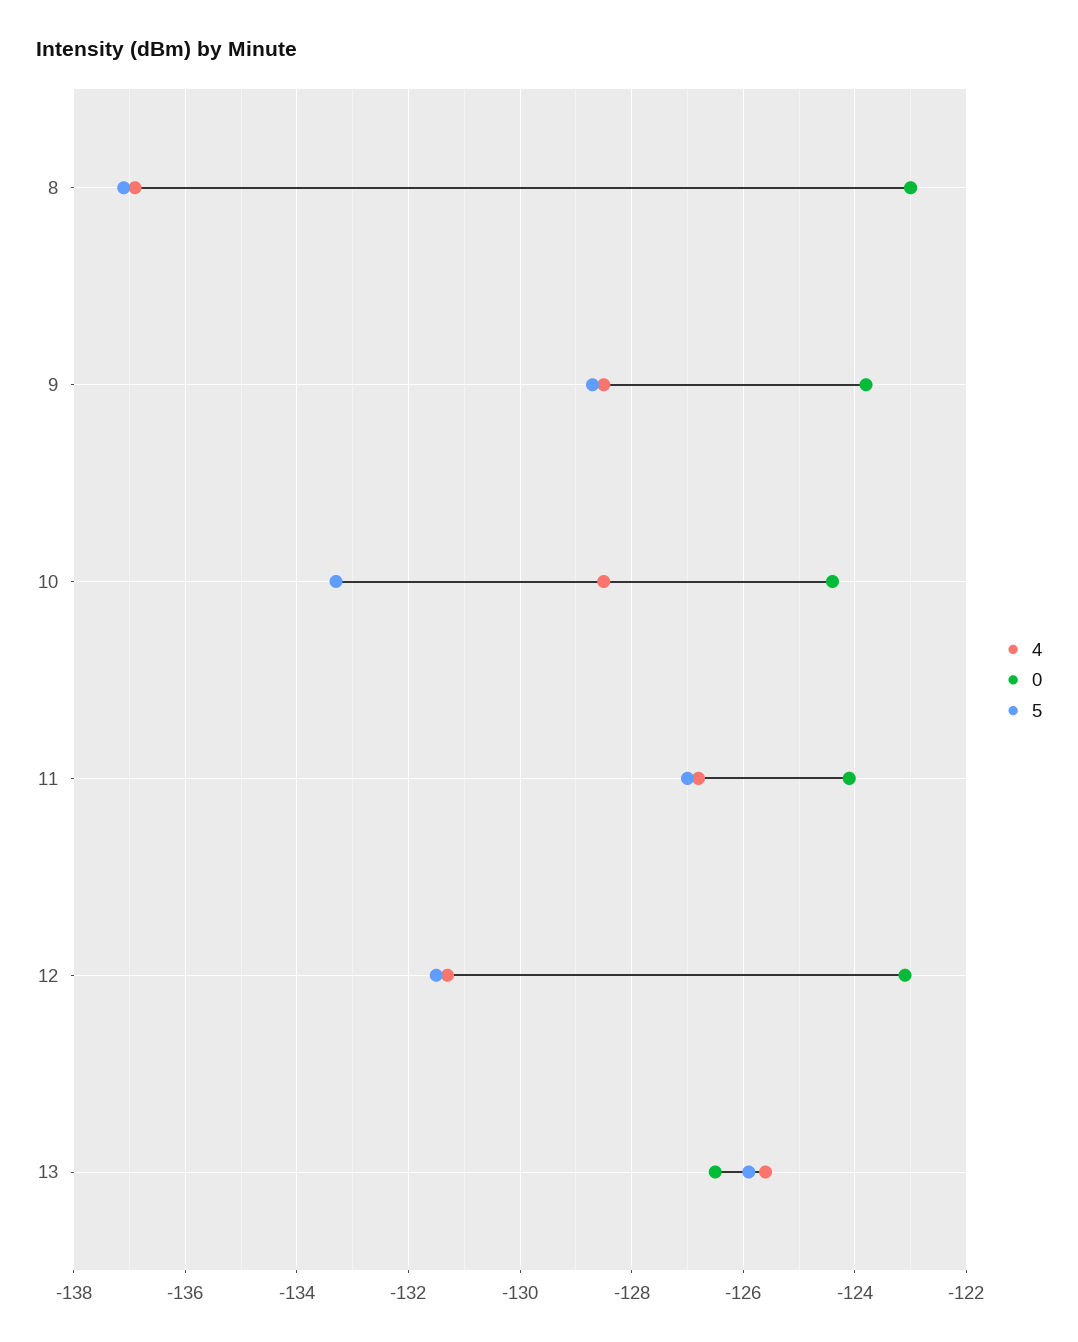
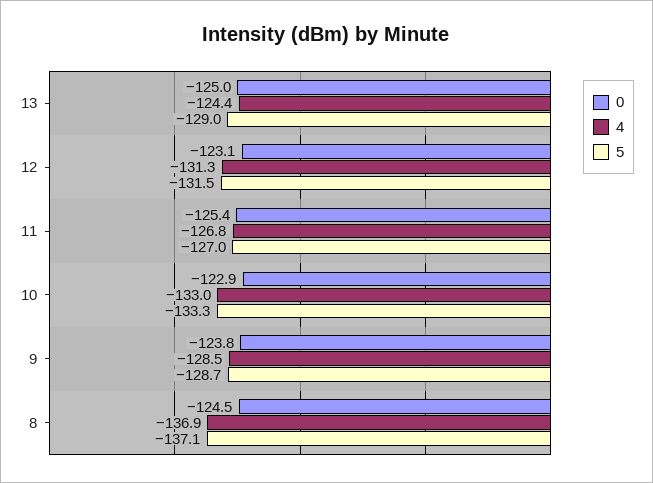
0, 8: -123 -> -124.5
4, 10: -128.5 -> -133
0, 10: -124.5 -> -122.9
0, 11: -124 -> -125.4
4, 13: -125.5 -> -124.4
0, 13: -126.5 -> -125
5, 13: -126 -> -129

